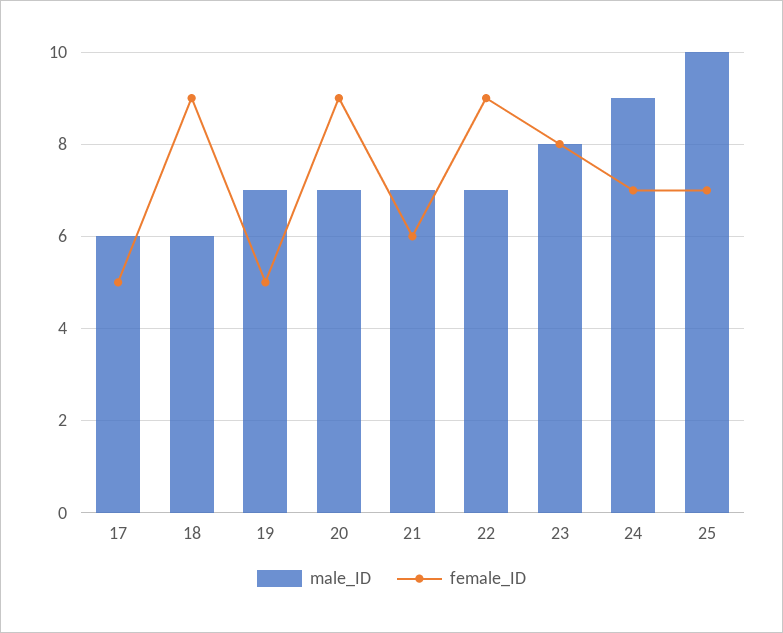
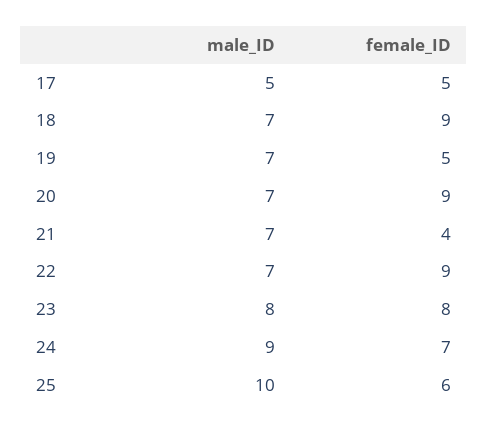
male_ID, 17: 6 -> 5
male_ID, 18: 6 -> 7
female_ID, 21: 6 -> 4
female_ID, 25: 7 -> 6

